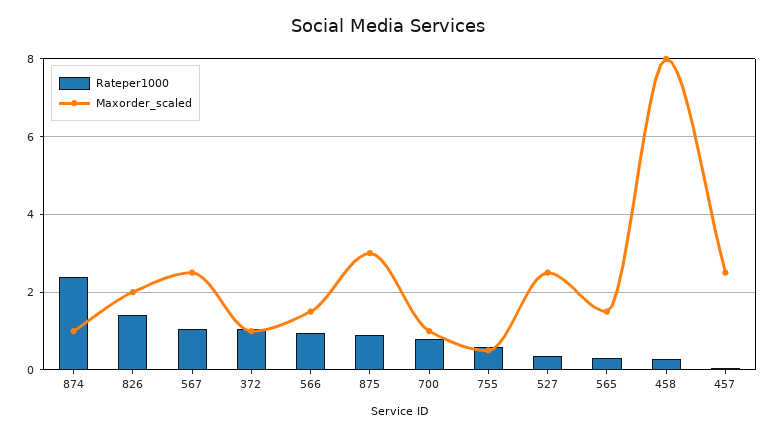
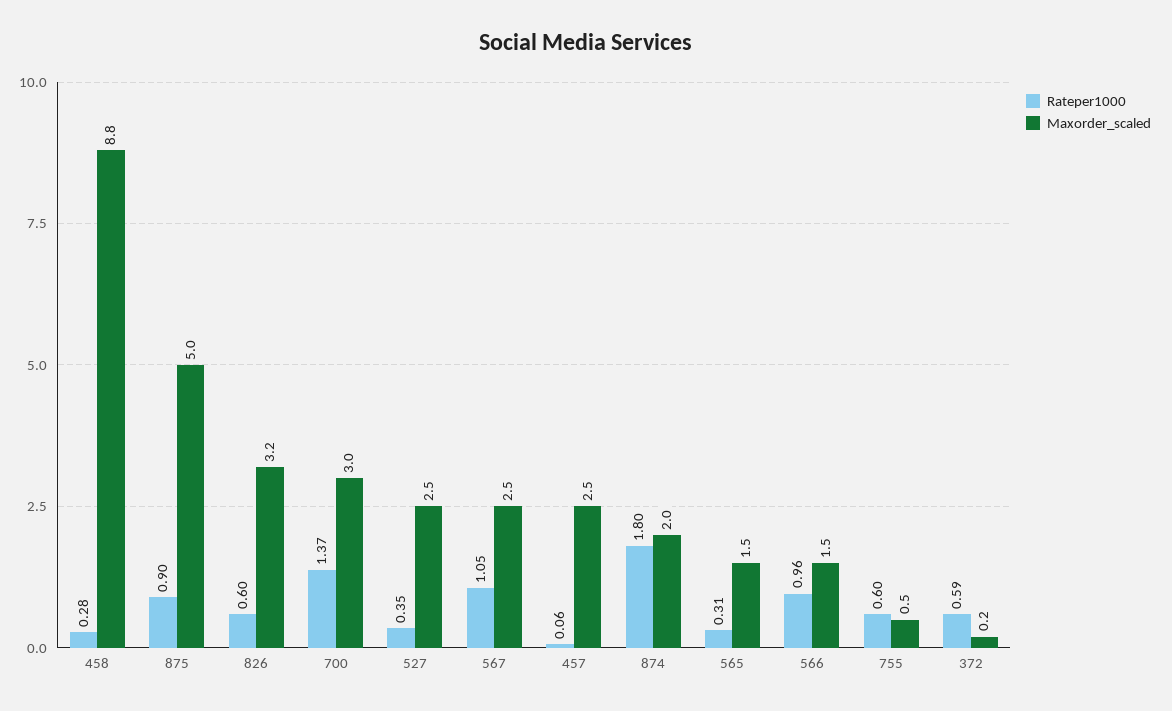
Rateper1000, 874: 2.4 -> 1.8
Maxorder_scaled, 874: 1 -> 2
Rateper1000, 826: 1.4 -> 0.6
Maxorder_scaled, 826: 2 -> 3.2
Rateper1000, 372: 1 -> 0.59
Maxorder_scaled, 372: 1 -> 0.2
Maxorder_scaled, 875: 3 -> 5
Rateper1000, 700: 0.8 -> 1.37
Maxorder_scaled, 700: 1 -> 3
Maxorder_scaled, 458: 8 -> 8.8

